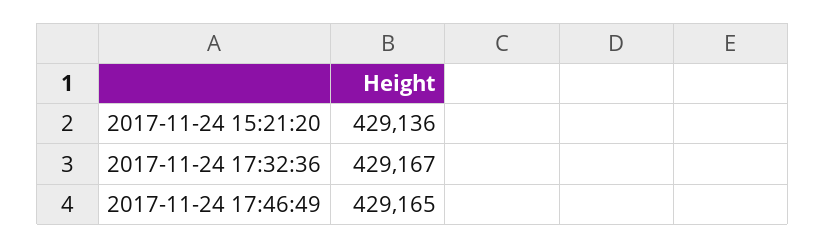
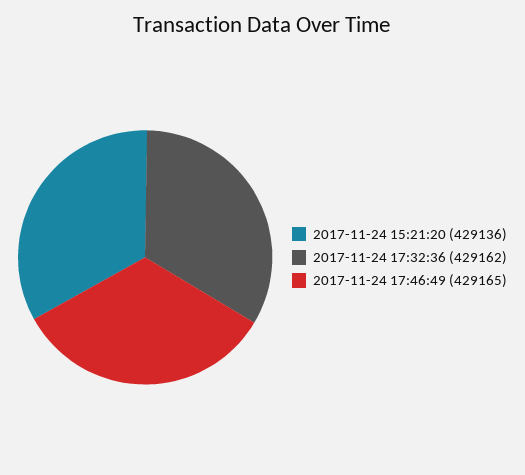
2017-11-24 17:32:36: 429167 -> 429162

